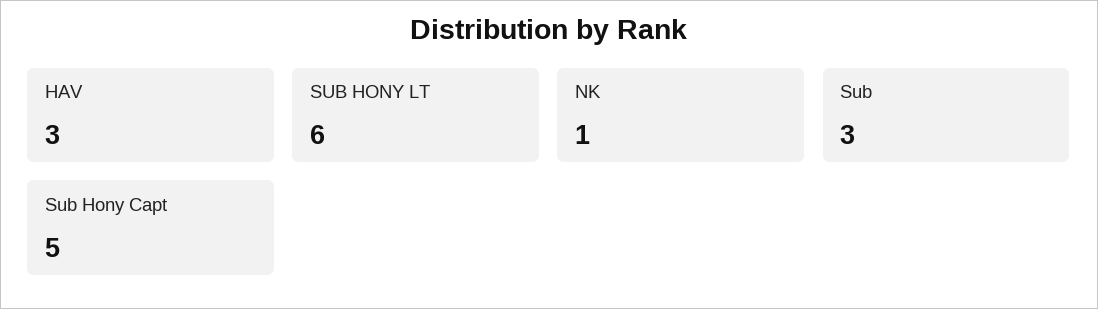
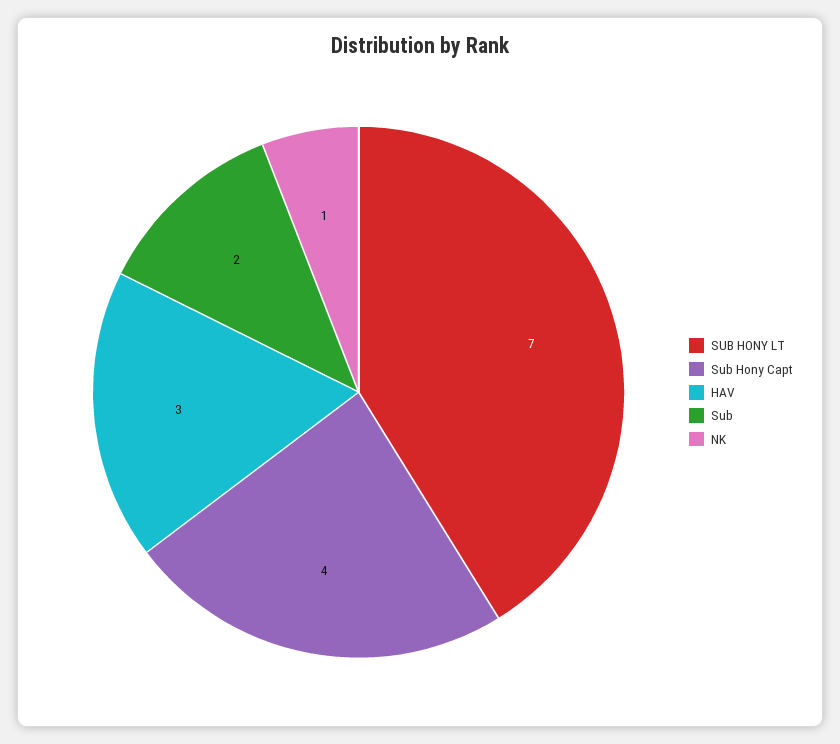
SUB HONY LT: 6 -> 7
Sub: 3 -> 2
Sub Hony Capt: 5 -> 4

